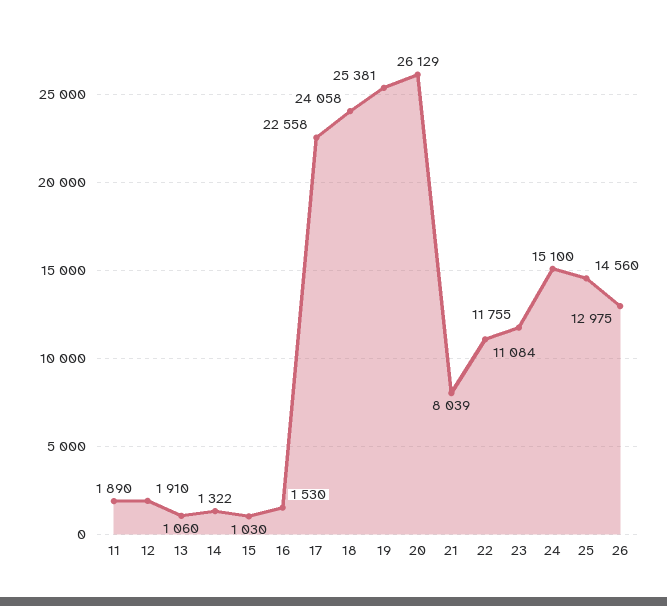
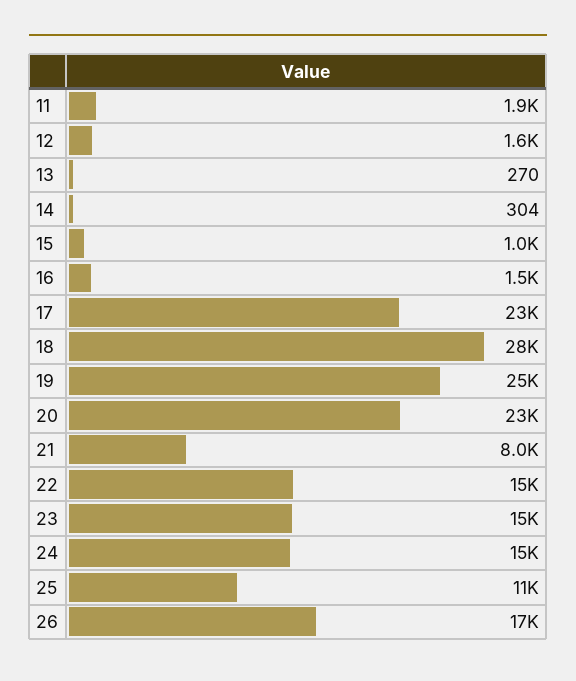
12: 1910 -> 1600
13: 1060 -> 270
14: 1322 -> 304
18: 24058 -> 28000
20: 26129 -> 23000
22: 11084 -> 15000
23: 11755 -> 15000
25: 14560 -> 11000
26: 12975 -> 17000

